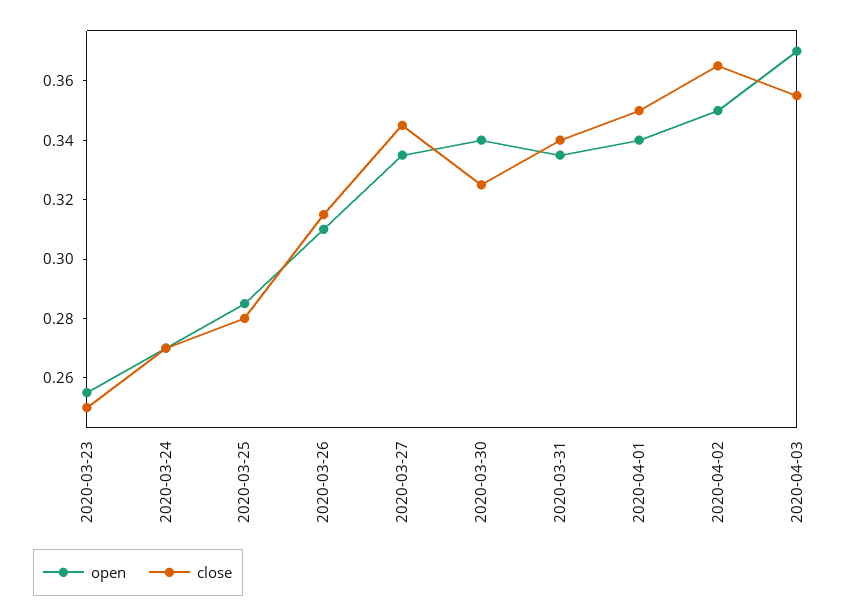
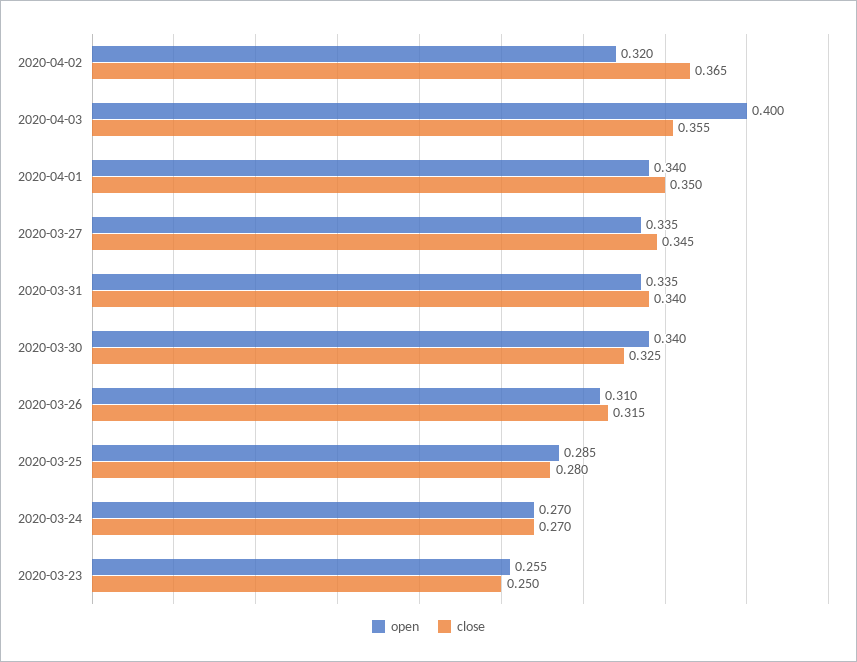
open, 2020-04-02: 0.35 -> 0.32
open, 2020-04-03: 0.37 -> 0.4

